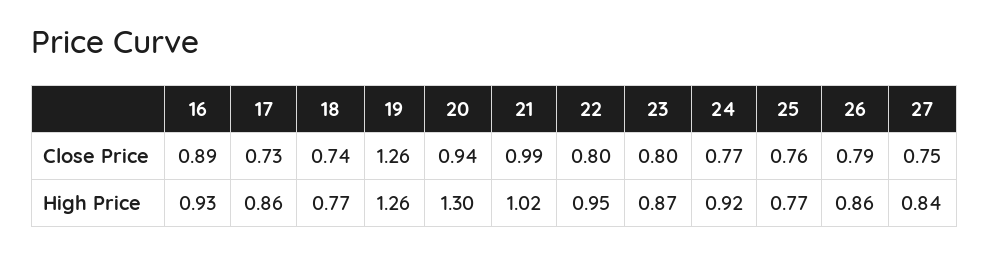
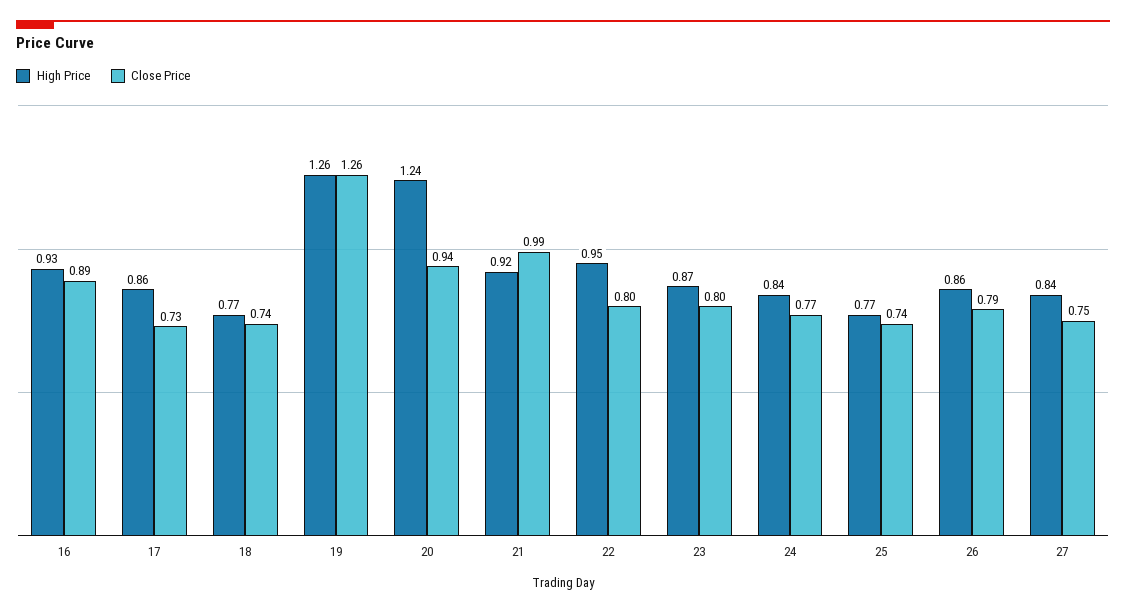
Close Price, 25: 0.76 -> 0.74
High Price, 20: 1.3 -> 1.24
High Price, 21: 1.02 -> 0.92
High Price, 24: 0.92 -> 0.84

